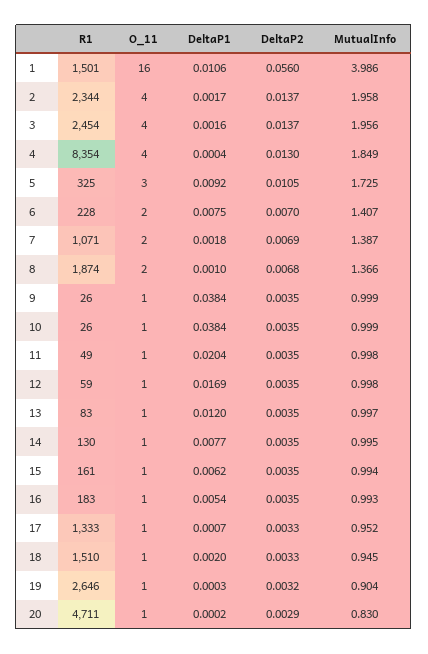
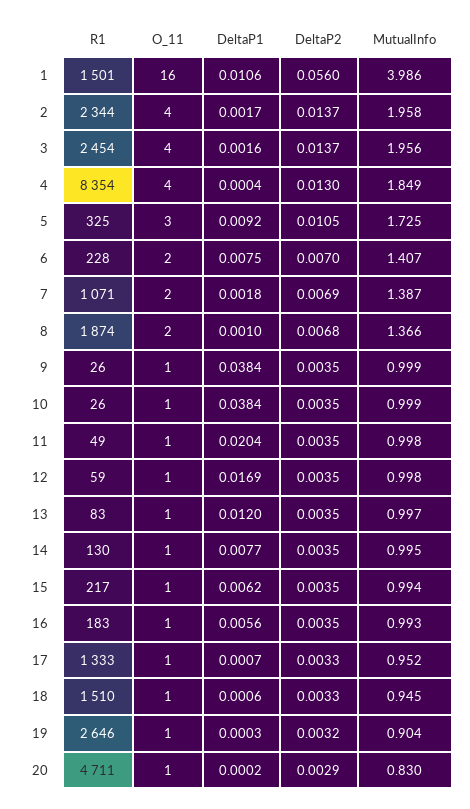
R1, 15: 161 -> 217
DeltaP1, 16: 0.0054 -> 0.0056
DeltaP1, 18: 0.002 -> 0.0006

